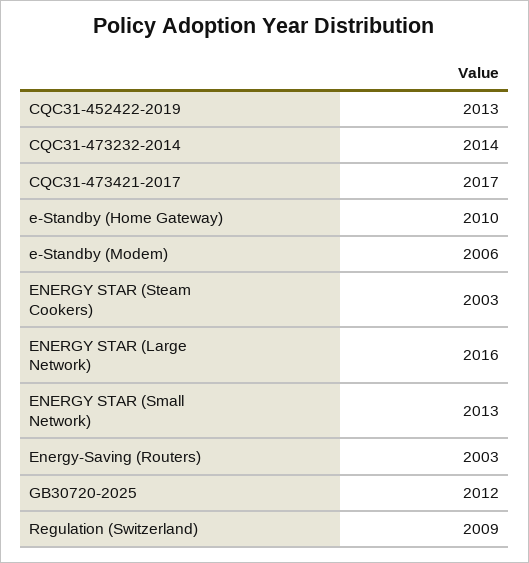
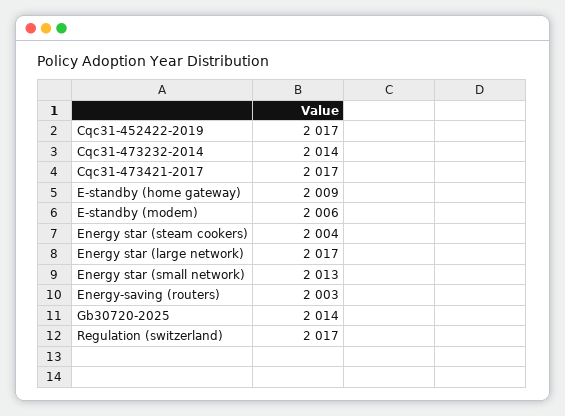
CQC31-452422-2019: 2013 -> 2017
e-Standby (Home Gateway): 2010 -> 2009
ENERGY STAR (Steam Cookers): 2003 -> 2004
ENERGY STAR (Large Network): 2016 -> 2017
GB30720-2025: 2012 -> 2014
Regulation (Switzerland): 2009 -> 2017

